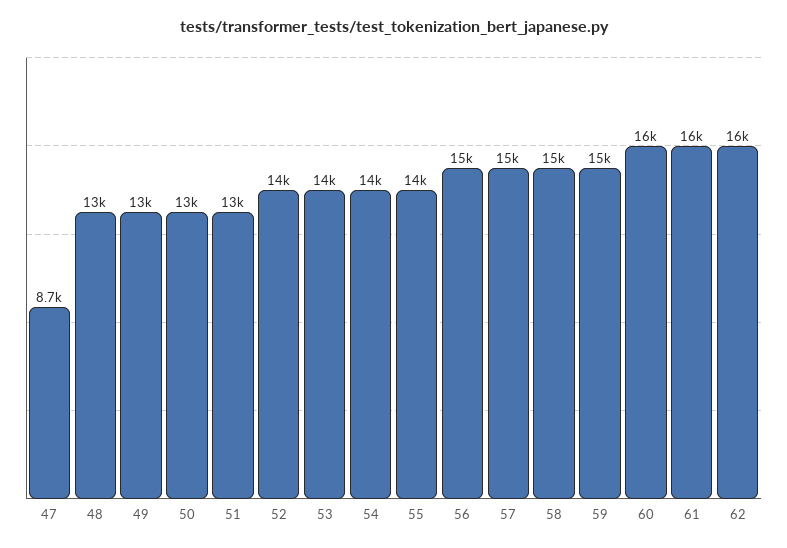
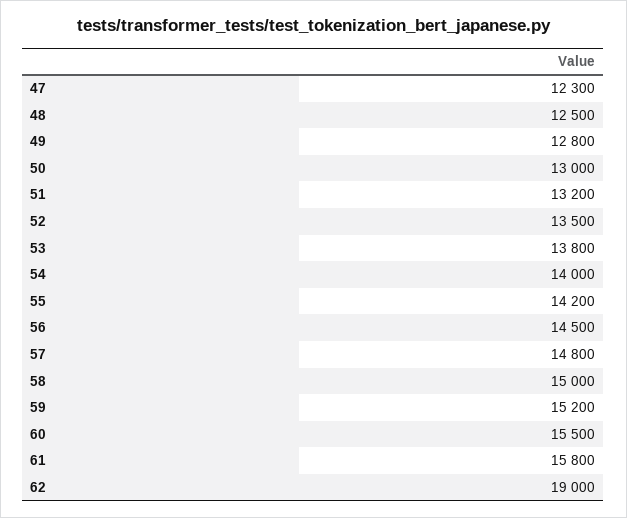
47: 8700 -> 12300
62: 16000 -> 19000

